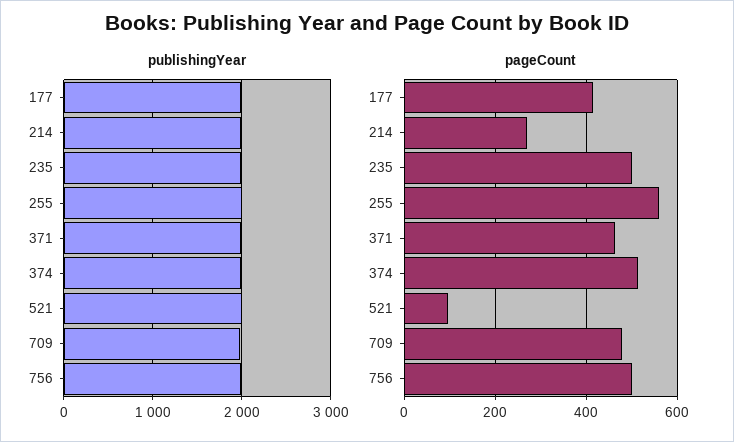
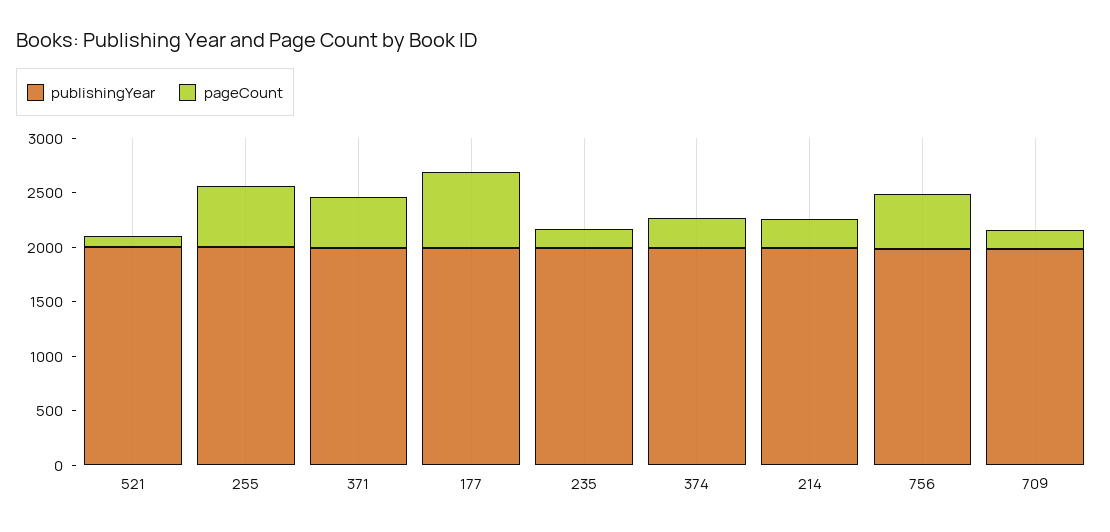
pageCount, 177: 420 -> 700
pageCount, 235: 500 -> 200
pageCount, 374: 520 -> 300
pageCount, 709: 480 -> 200

